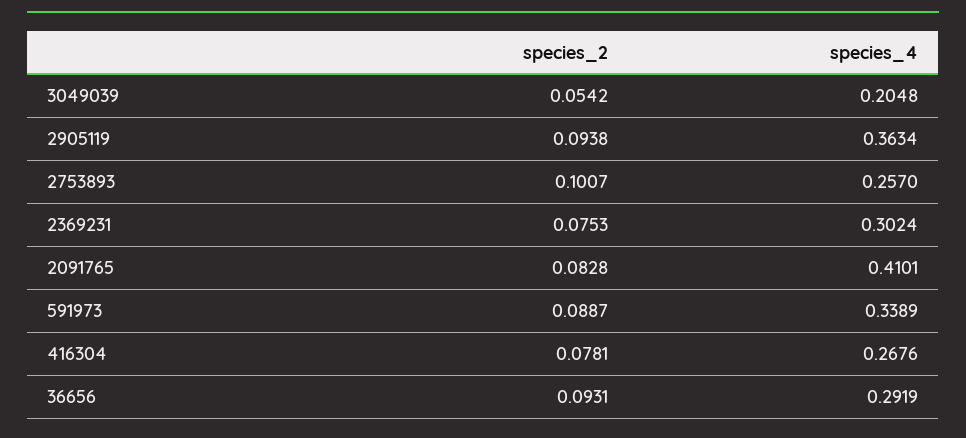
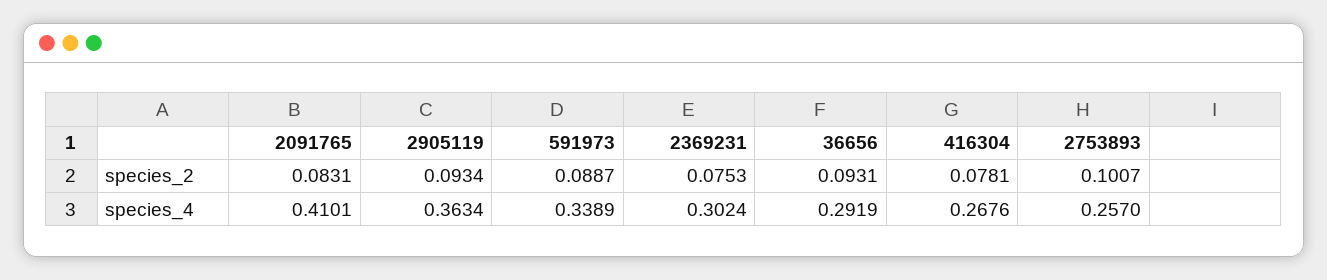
species_2, 3049039: 0.0542 -> none
species_4, 3049039: 0.2048 -> none
species_2, 2905119: 0.0938 -> 0.0934
species_2, 2091765: 0.0828 -> 0.0831

